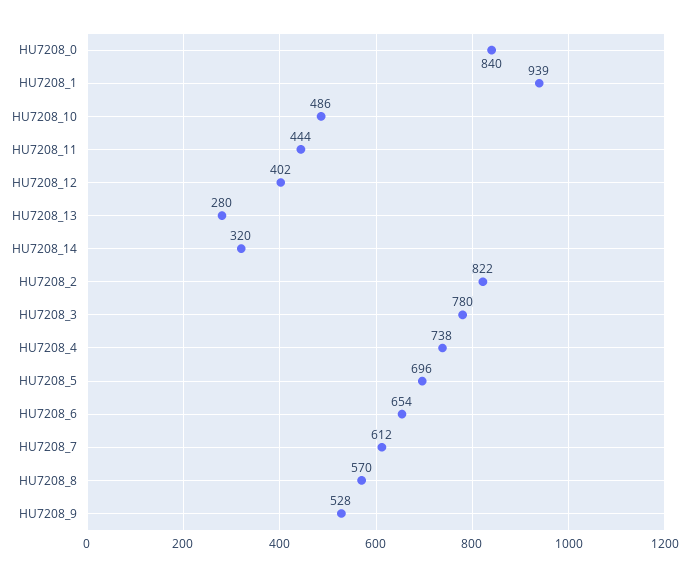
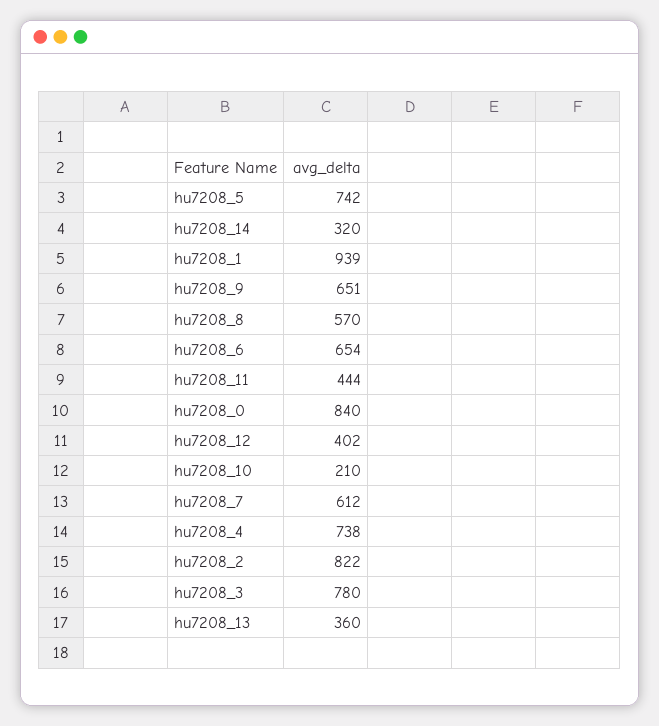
HU7208_10: 486 -> 210
HU7208_13: 280 -> 360
HU7208_5: 696 -> 742
HU7208_9: 528 -> 651

